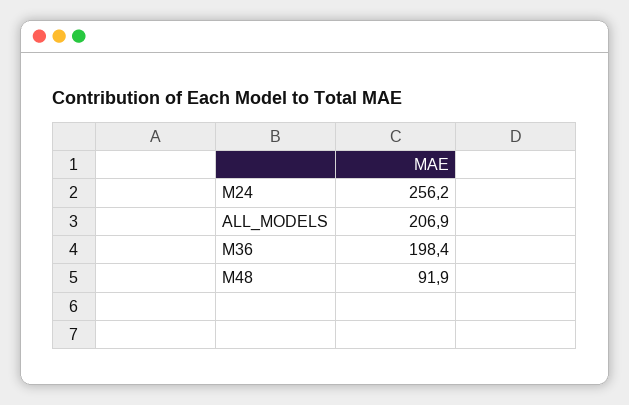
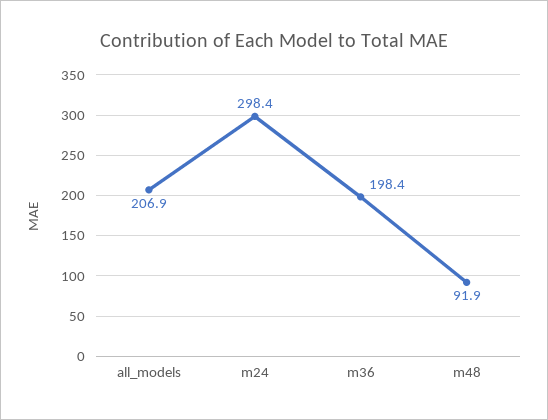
M24: 256.2 -> 298.4

